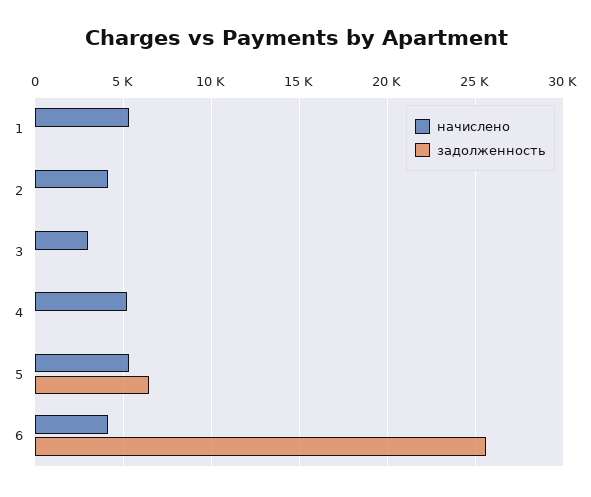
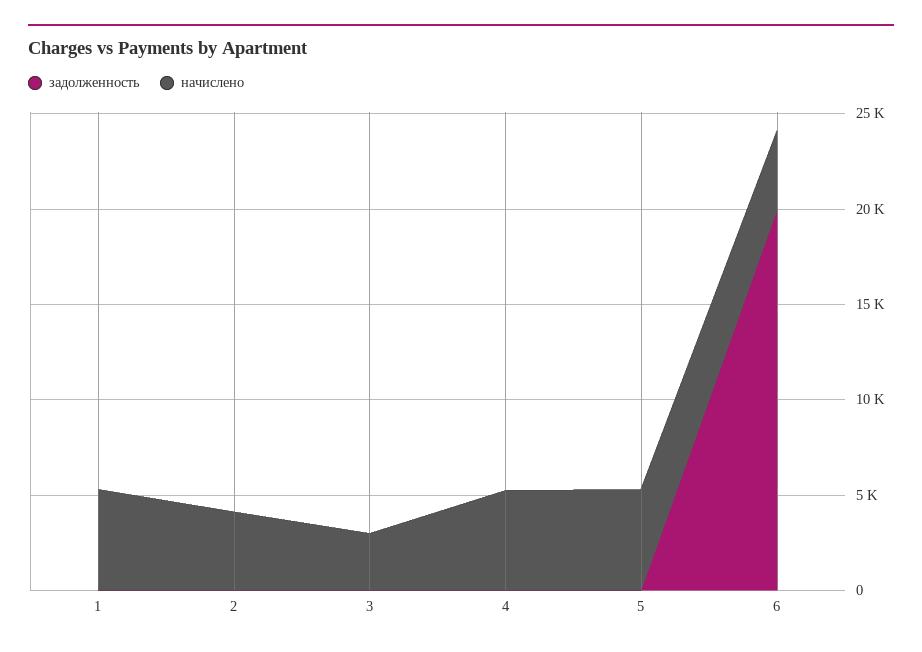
задолженность, 5: 6500 -> 0
задолженность, 6: 25500 -> 20000

